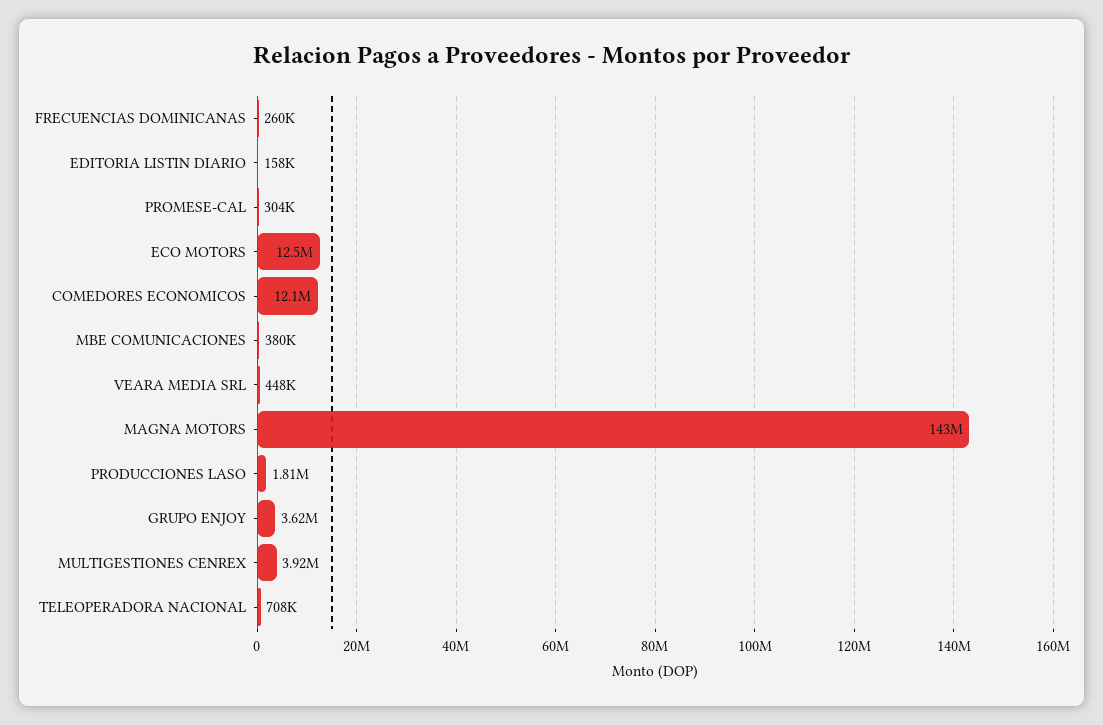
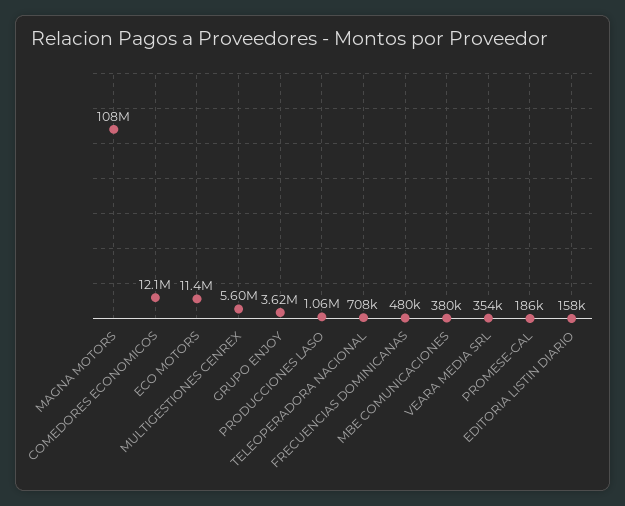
FRECUENCIAS DOMINICANAS: 260000 -> 480000
PROMESE-CAL: 304000 -> 186000
ECO MOTORS: 12500000 -> 11400000
VEARA MEDIA SRL: 448000 -> 354000
MAGNA MOTORS: 143000000 -> 108000000
PRODUCCIONES LASO: 1810000 -> 1060000
MULTIGESTIONES CENREX: 3920000 -> 5600000

